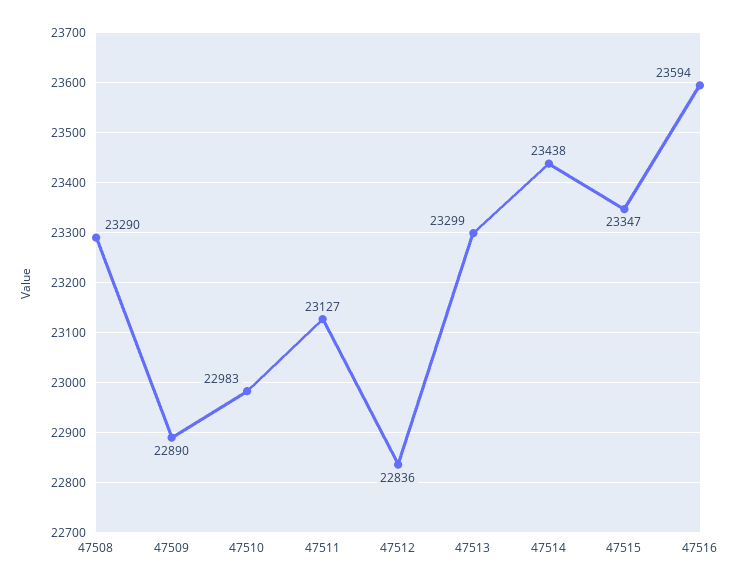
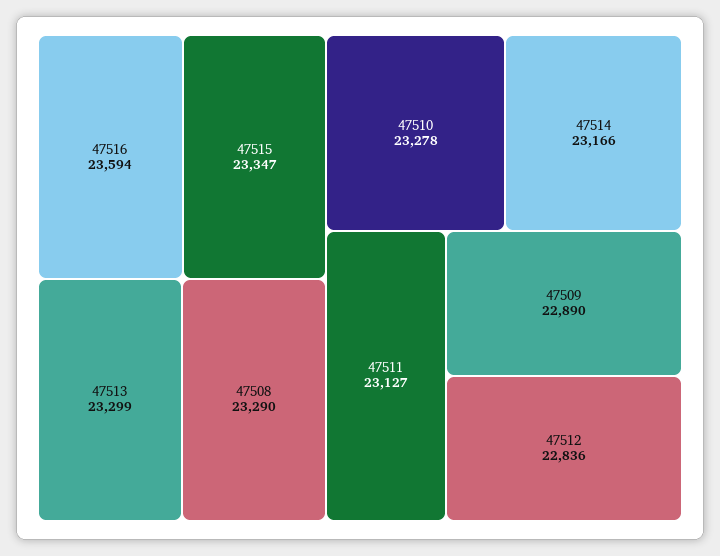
47510: 22983 -> 23278
47514: 23438 -> 23166

